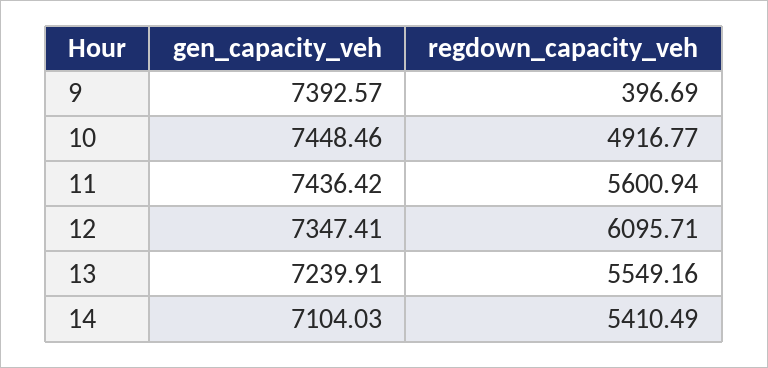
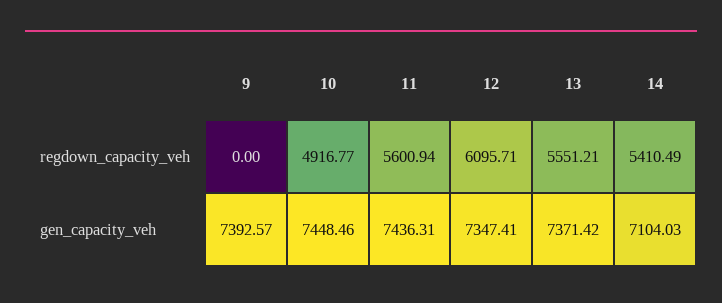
regdown_capacity_veh, 9: 396.69 -> 0
gen_capacity_veh, 11: 7436.42 -> 7436.31
gen_capacity_veh, 13: 7239.91 -> 7371.42
regdown_capacity_veh, 13: 5549.16 -> 5551.21

